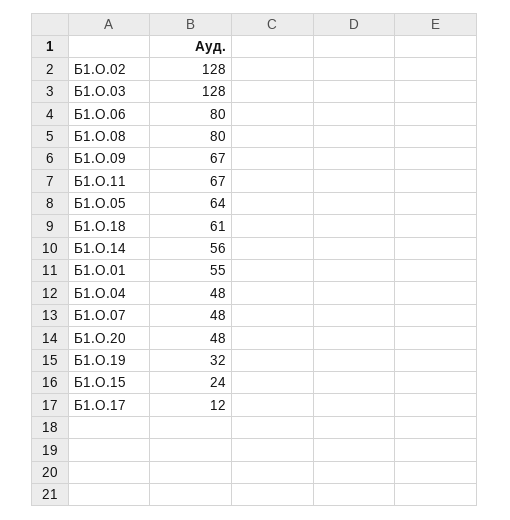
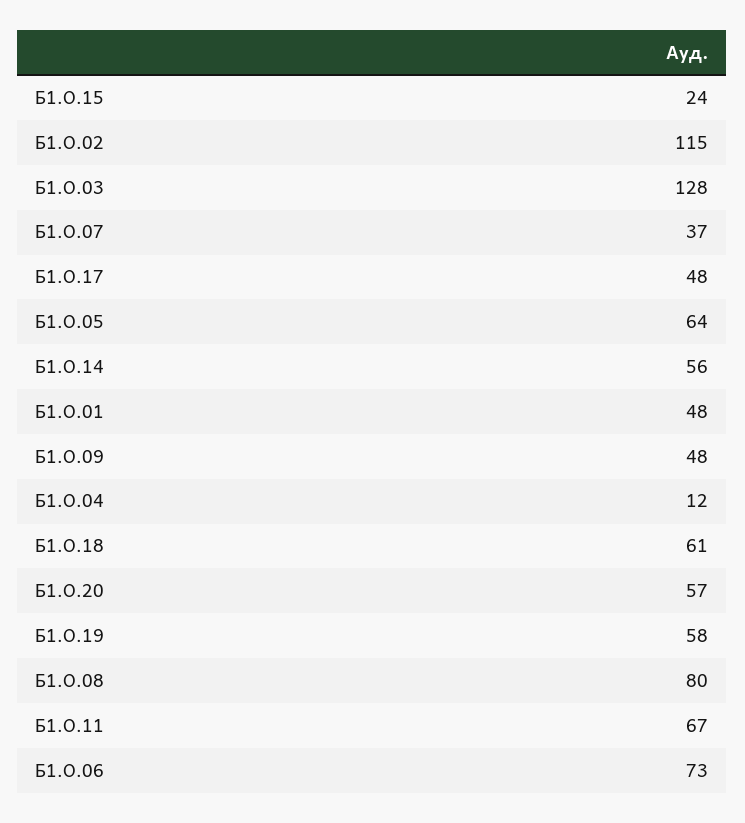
Б1.О.02: 128 -> 115
Б1.О.06: 80 -> 73
Б1.О.09: 67 -> 48
Б1.О.01: 55 -> 48
Б1.О.04: 48 -> 12
Б1.О.07: 48 -> 37
Б1.О.20: 48 -> 57
Б1.О.19: 32 -> 58
Б1.О.17: 12 -> 48

